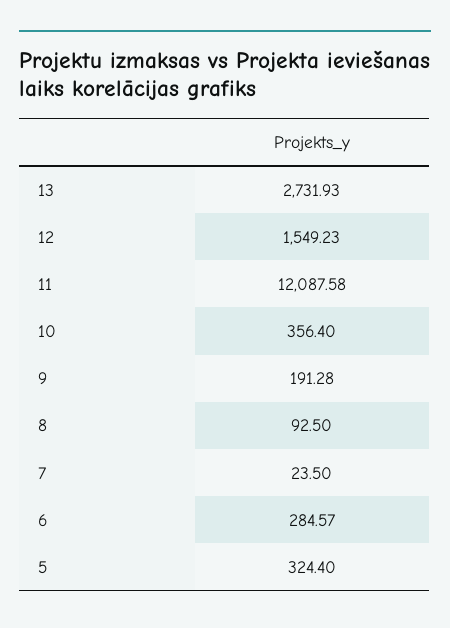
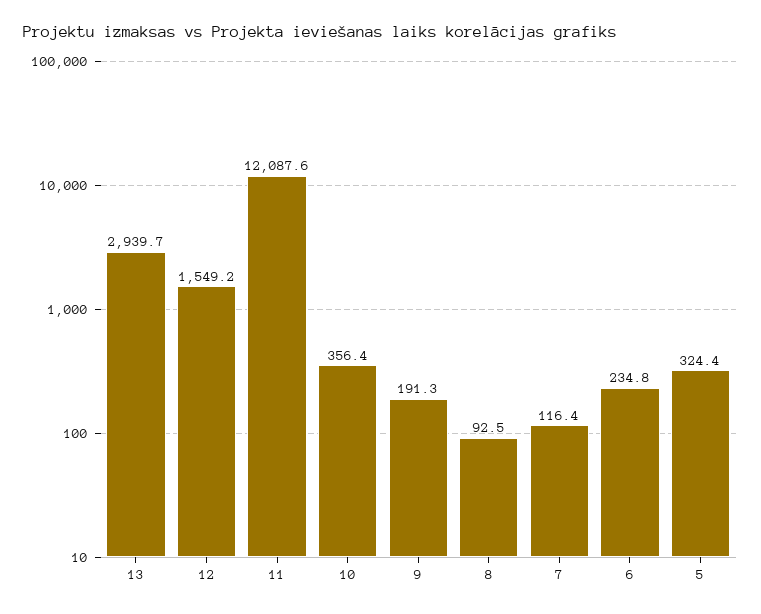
13: 2731.93 -> 2939.7
7: 23.5 -> 116.4
6: 284.57 -> 234.8

